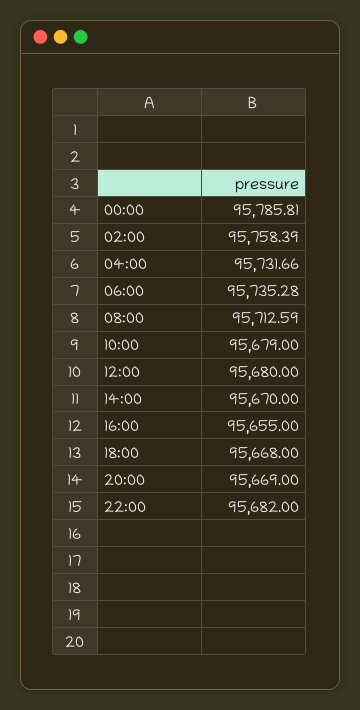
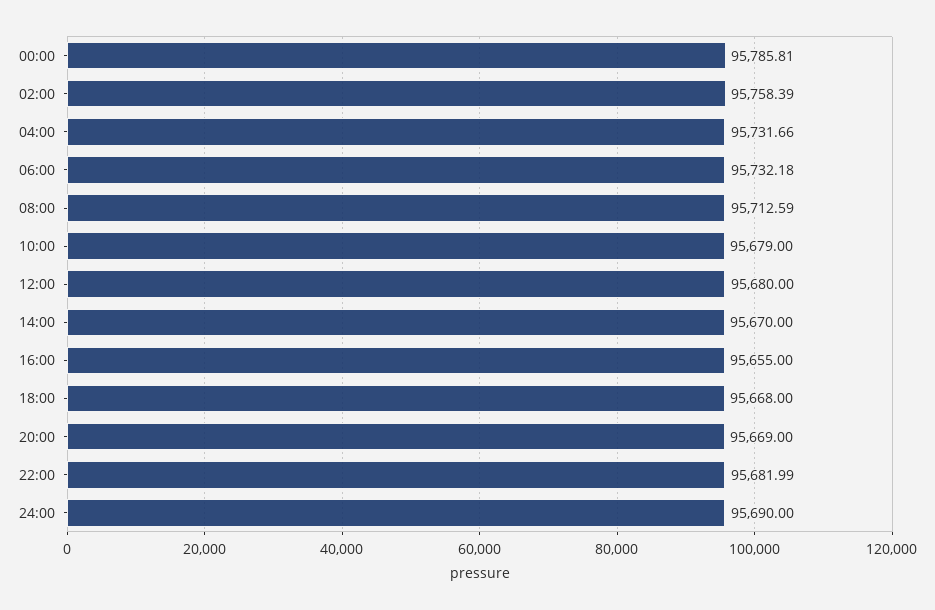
06:00: 95735.28 -> 95732.18
22:00: 95682 -> 95681.99
24:00: none -> 95690

